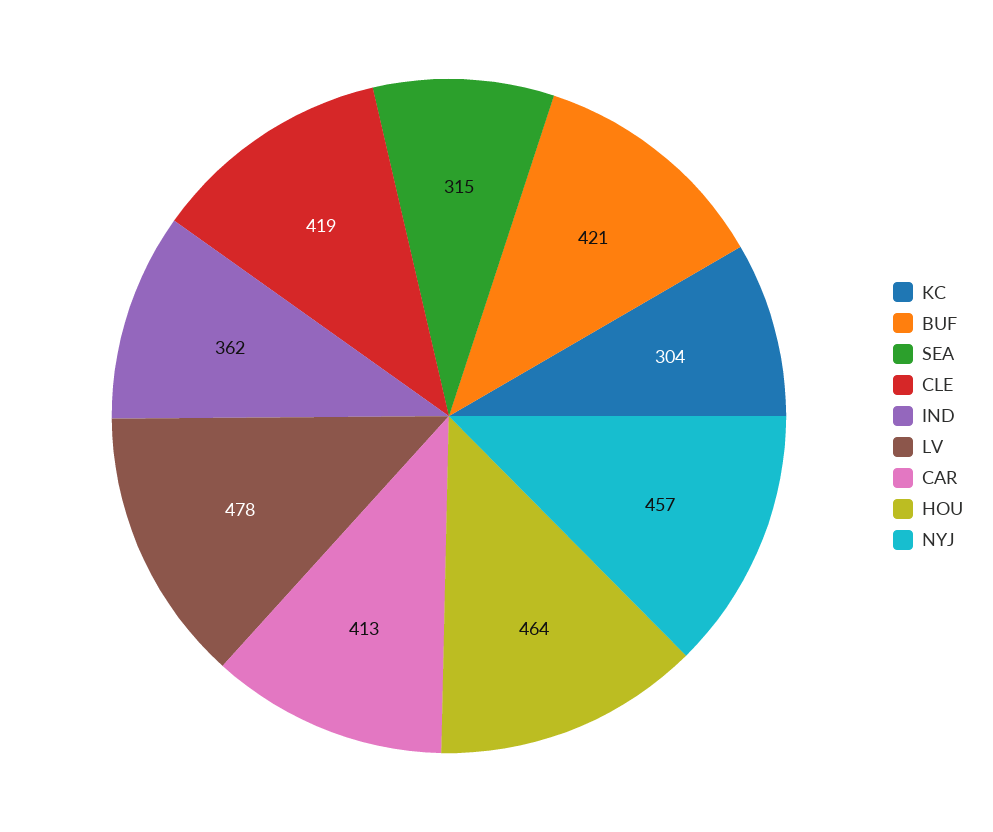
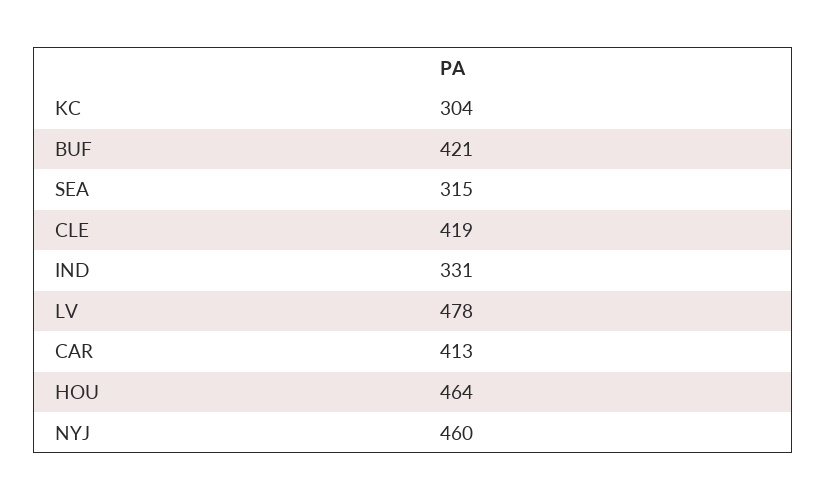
IND: 362 -> 331
NYJ: 457 -> 460

